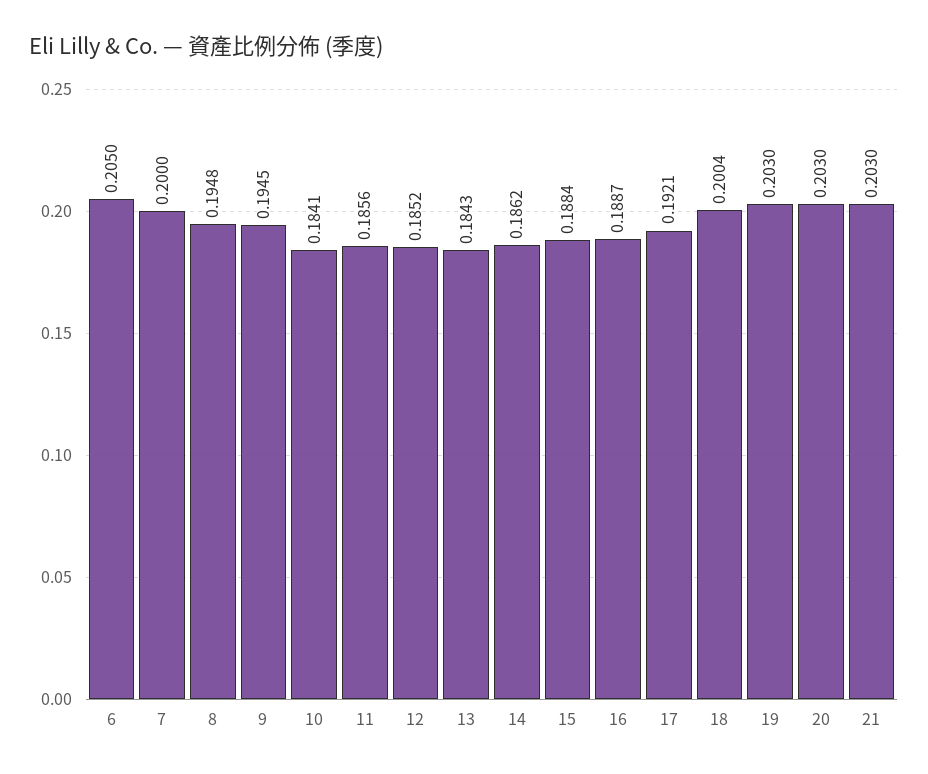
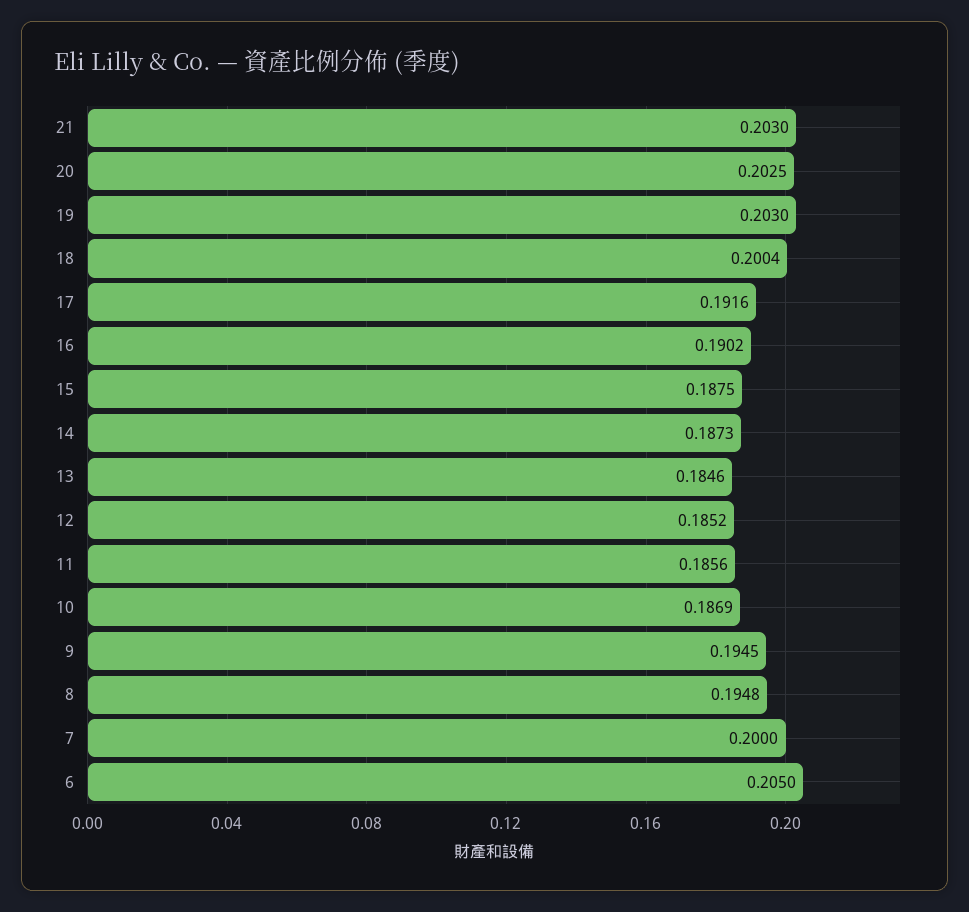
10: 0.1841 -> 0.1869
13: 0.1843 -> 0.1846
14: 0.1862 -> 0.1873
15: 0.1884 -> 0.1875
16: 0.1887 -> 0.1902
17: 0.1921 -> 0.1916
20: 0.203 -> 0.2025

